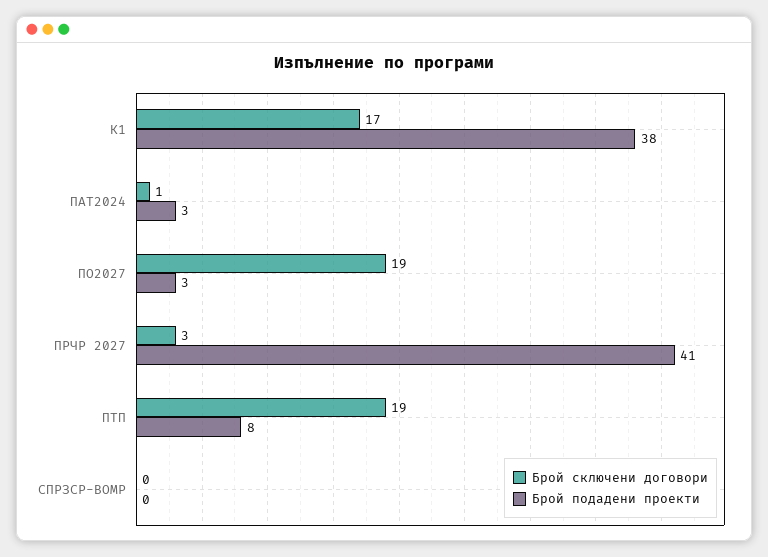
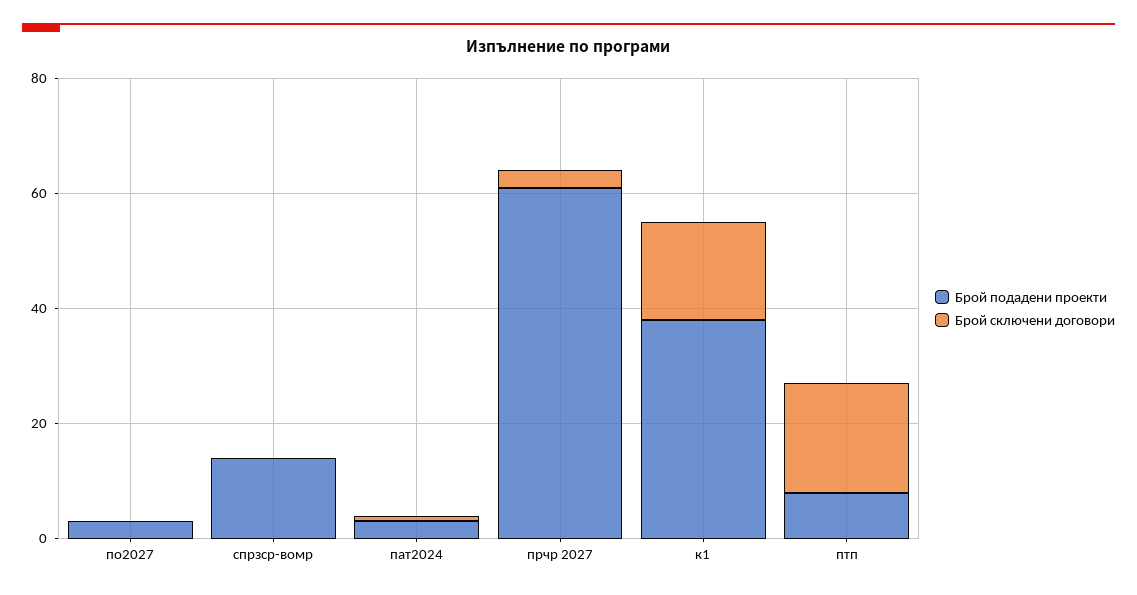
Брой сключени договори, ПО2027: 19 -> 0
Брой подадени проекти, ПРЧР 2027: 41 -> 60
Брой подадени проекти, СПРЗСР-ВОМР: 0 -> 15

